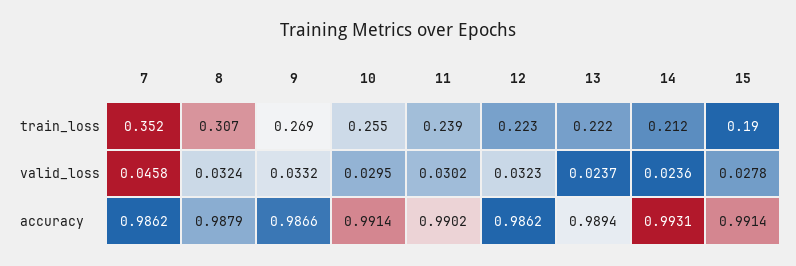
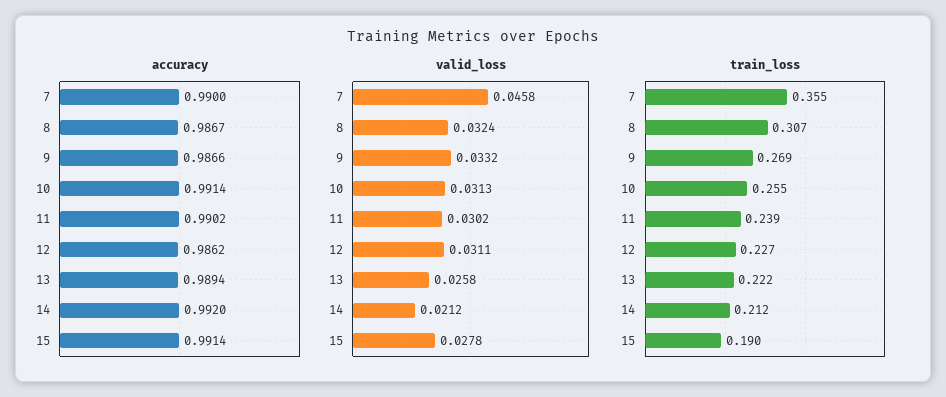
train_loss, 7: 0.352 -> 0.355
train_loss, 12: 0.223 -> 0.227
valid_loss, 10: 0.0295 -> 0.0313
valid_loss, 12: 0.0323 -> 0.0311
valid_loss, 13: 0.0237 -> 0.0258
valid_loss, 14: 0.0236 -> 0.0212
accuracy, 7: 0.9862 -> 0.99
accuracy, 8: 0.9879 -> 0.9867
accuracy, 14: 0.9931 -> 0.992

